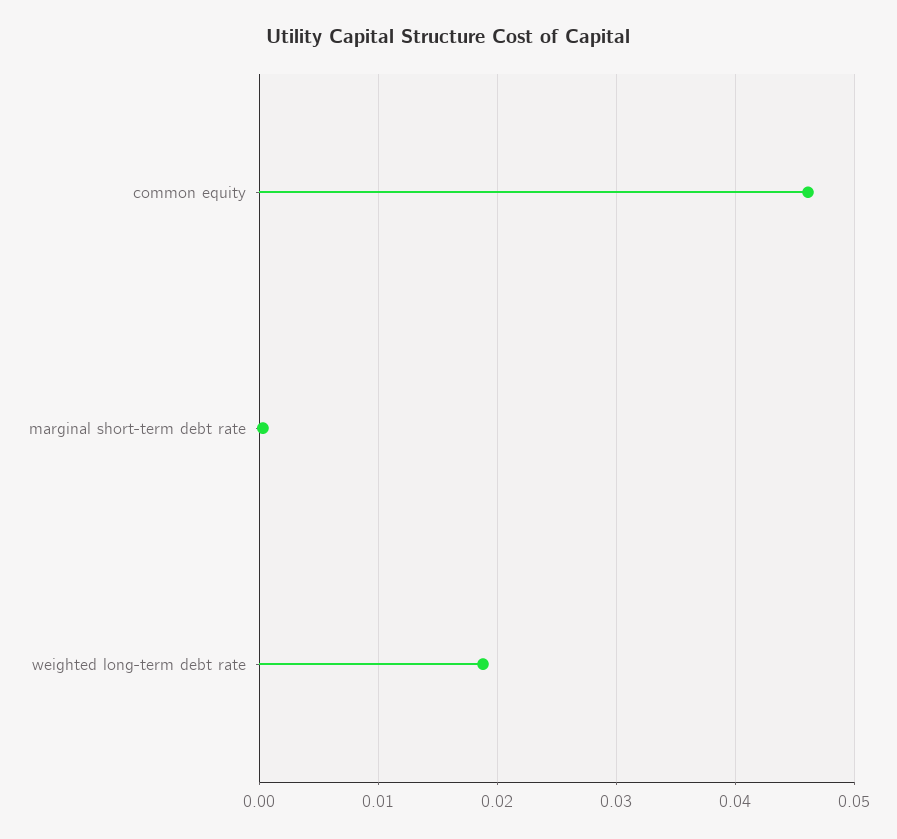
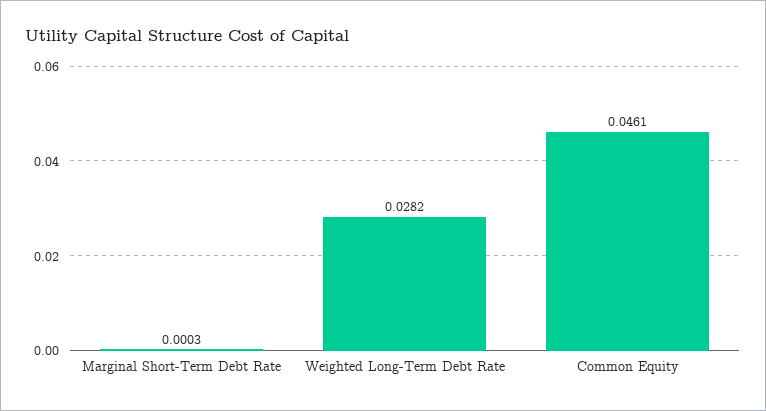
weighted long-term debt rate: 0.019 -> 0.0282

